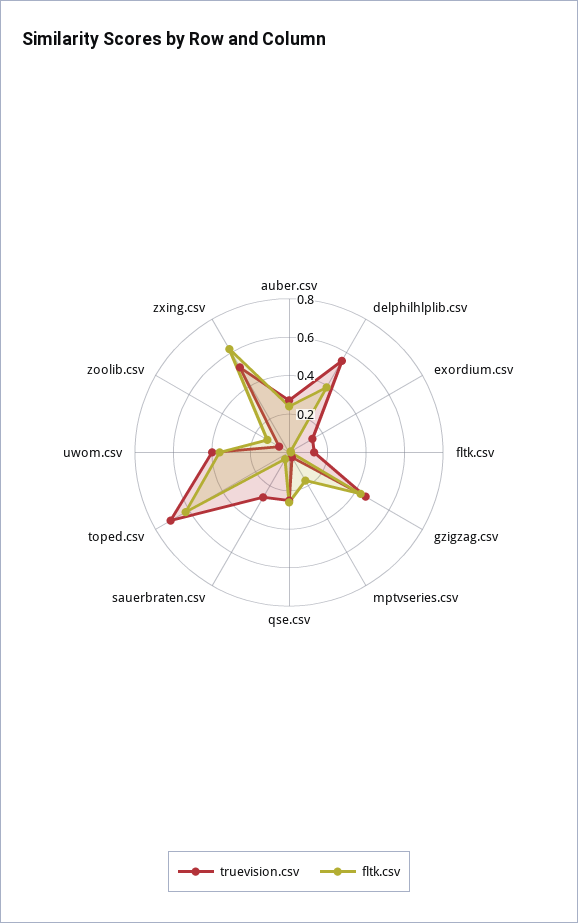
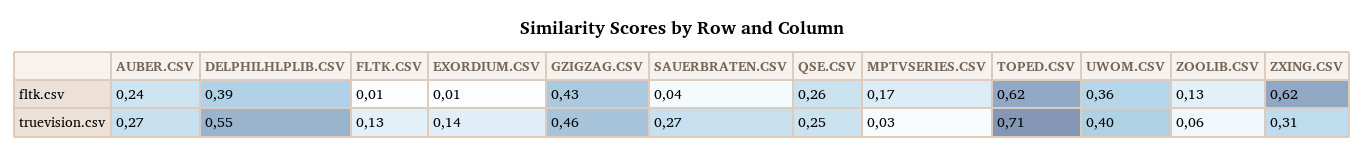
truevision.csv, zxing.csv: 0.5 -> 0.31

